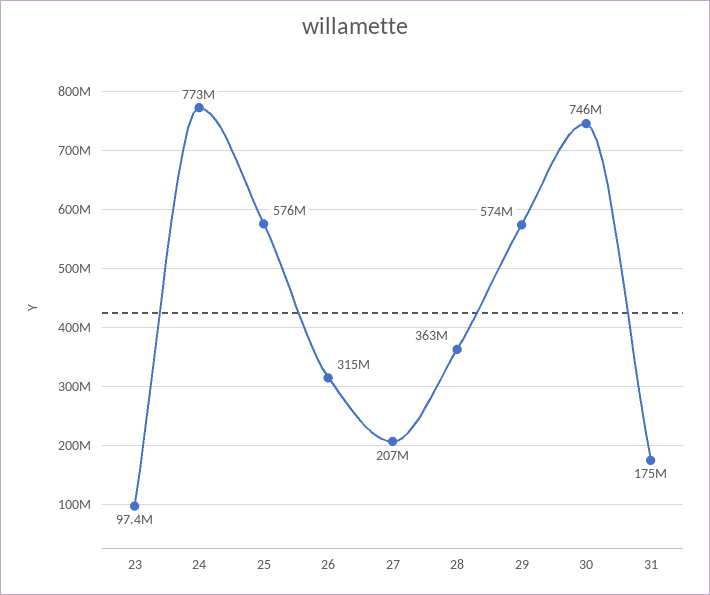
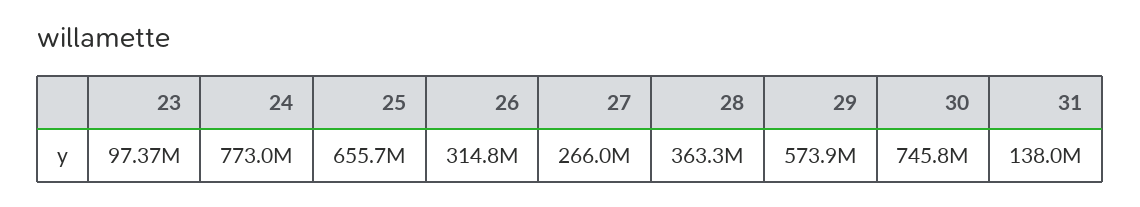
25: 576000000 -> 655700000
27: 207000000 -> 266000000
31: 175000000 -> 138000000

